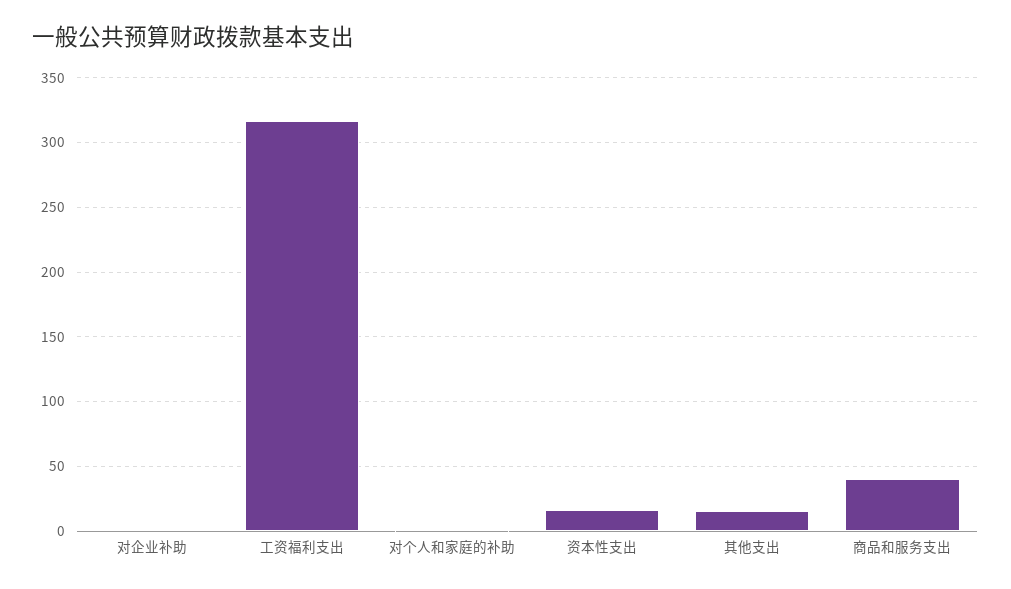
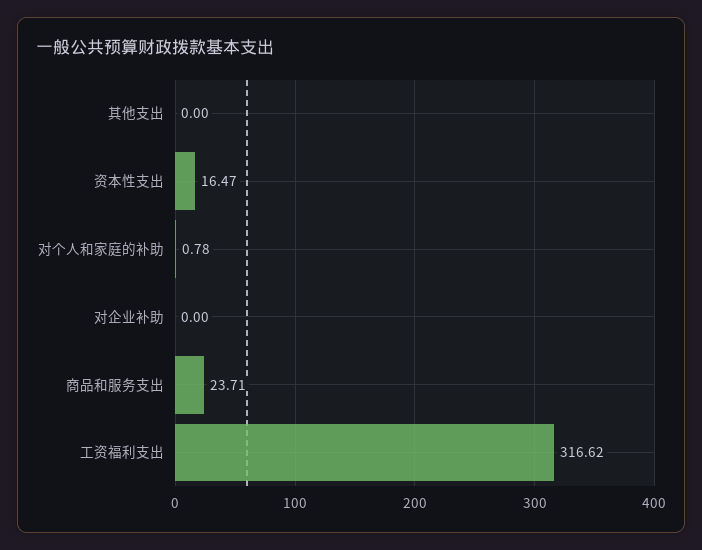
其他支出: 15 -> 0
商品和服务支出: 40 -> 23.71

